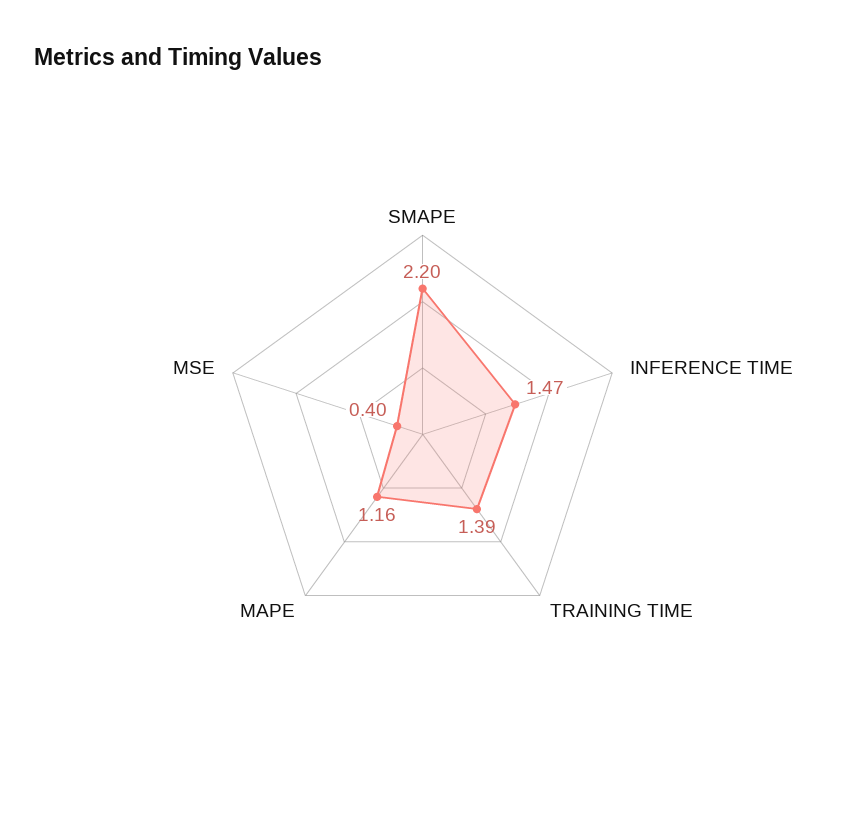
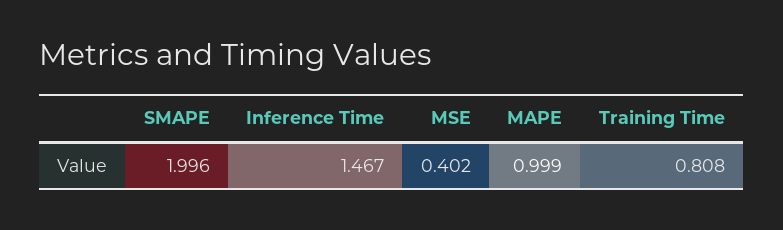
SMAPE: 2.2 -> 1.996
TRAINING TIME: 1.39 -> 0.808
MAPE: 1.16 -> 0.999

